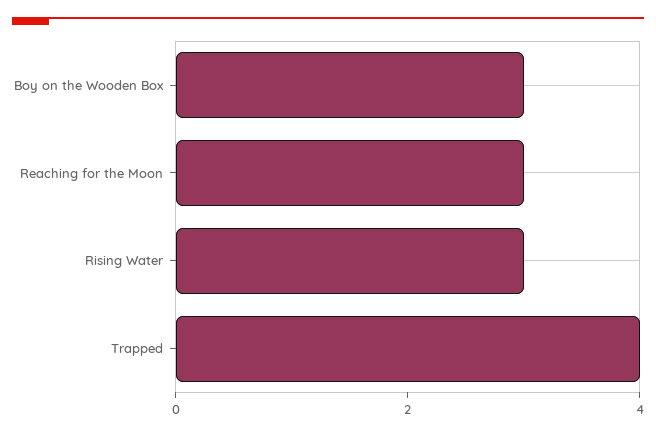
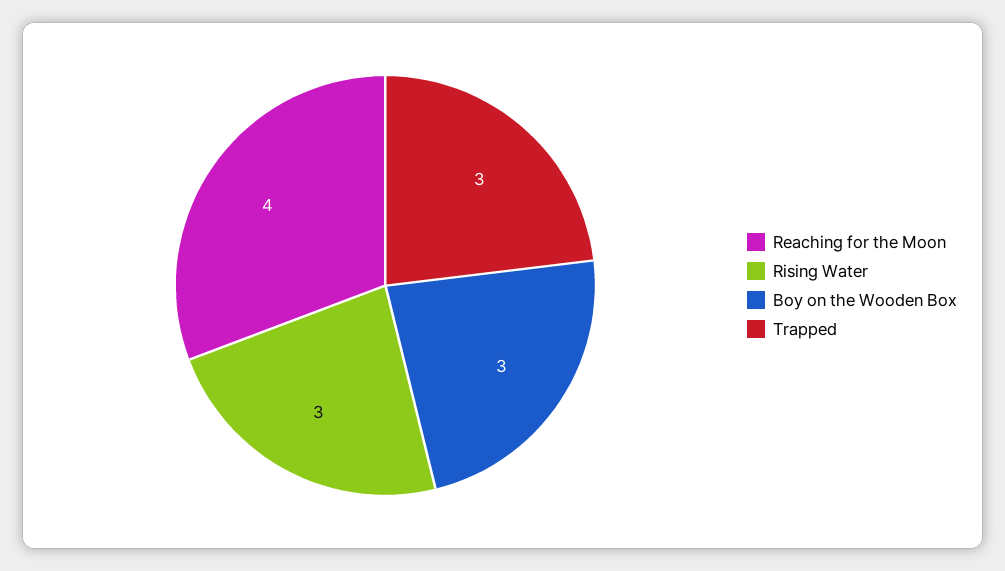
Reaching for the Moon: 3 -> 4
Trapped: 4 -> 3

